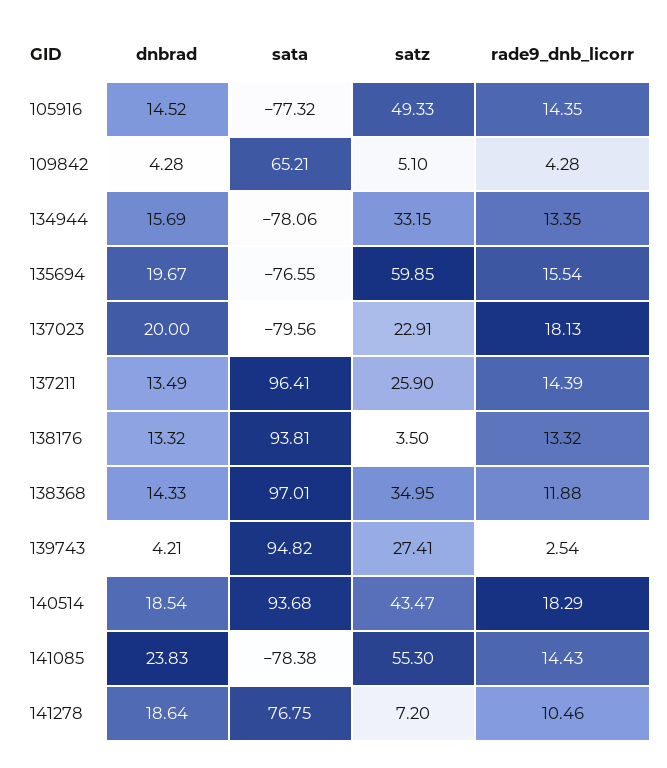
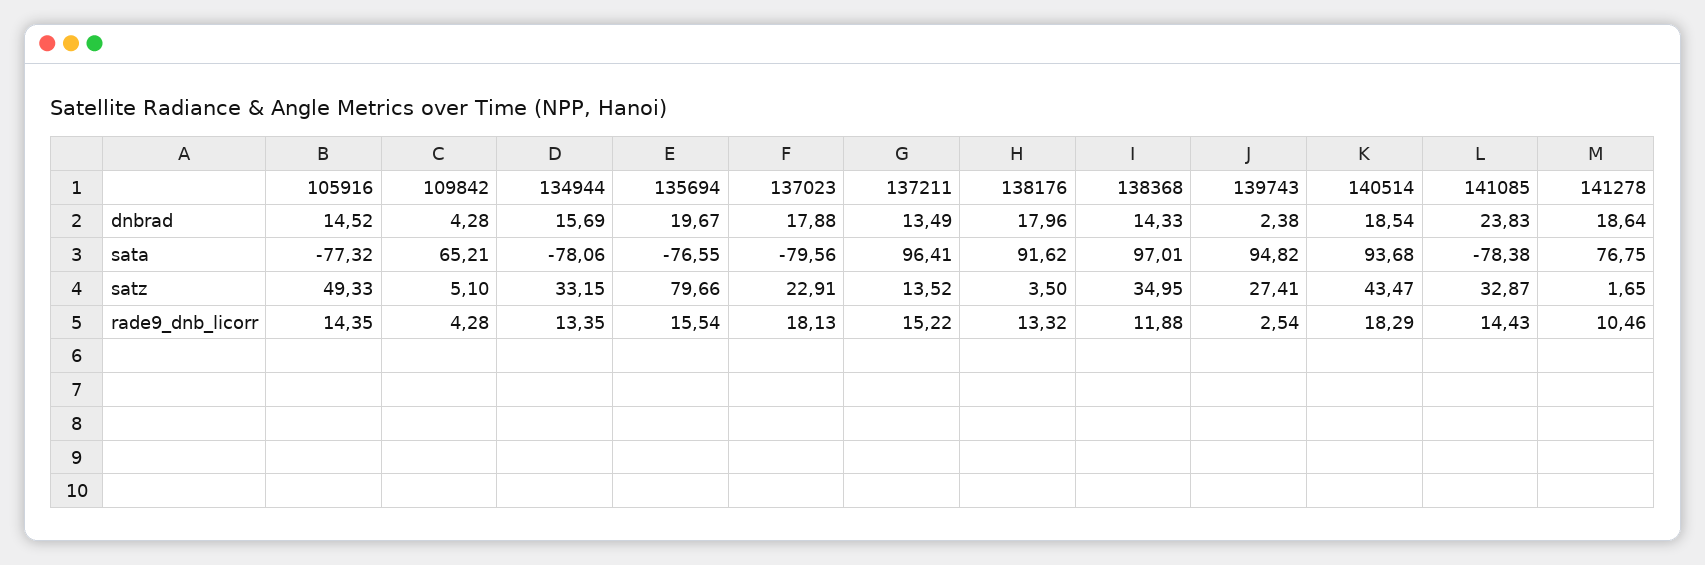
satz, 135694: 59.85 -> 79.66
dnbrad, 137023: 20 -> 17.88
satz, 137211: 25.9 -> 13.52
rade9_dnb_licorr, 137211: 14.39 -> 15.22
dnbrad, 138176: 13.32 -> 17.96
sata, 138176: 93.81 -> 91.62
dnbrad, 139743: 4.21 -> 2.38
satz, 141085: 55.3 -> 32.87
satz, 141278: 7.2 -> 1.65

